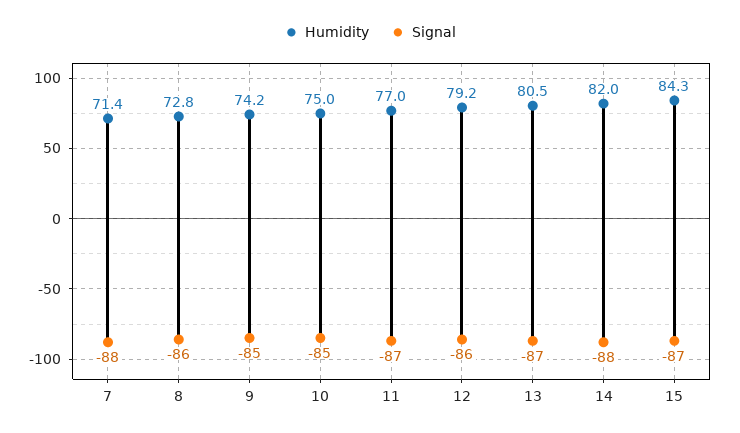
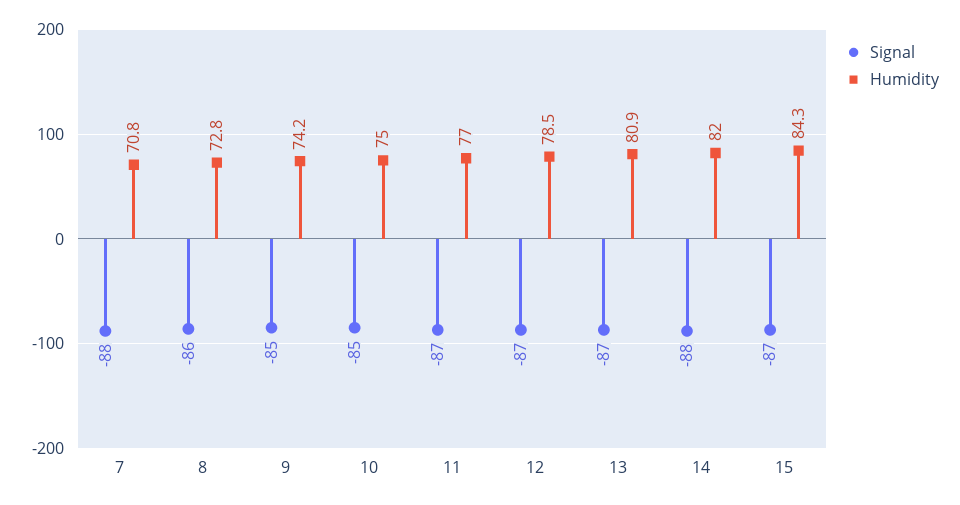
Humidity, 7: 71.4 -> 70.8
Humidity, 12: 79.2 -> 78.5
Signal, 12: -86 -> -87
Humidity, 13: 80.5 -> 80.9

